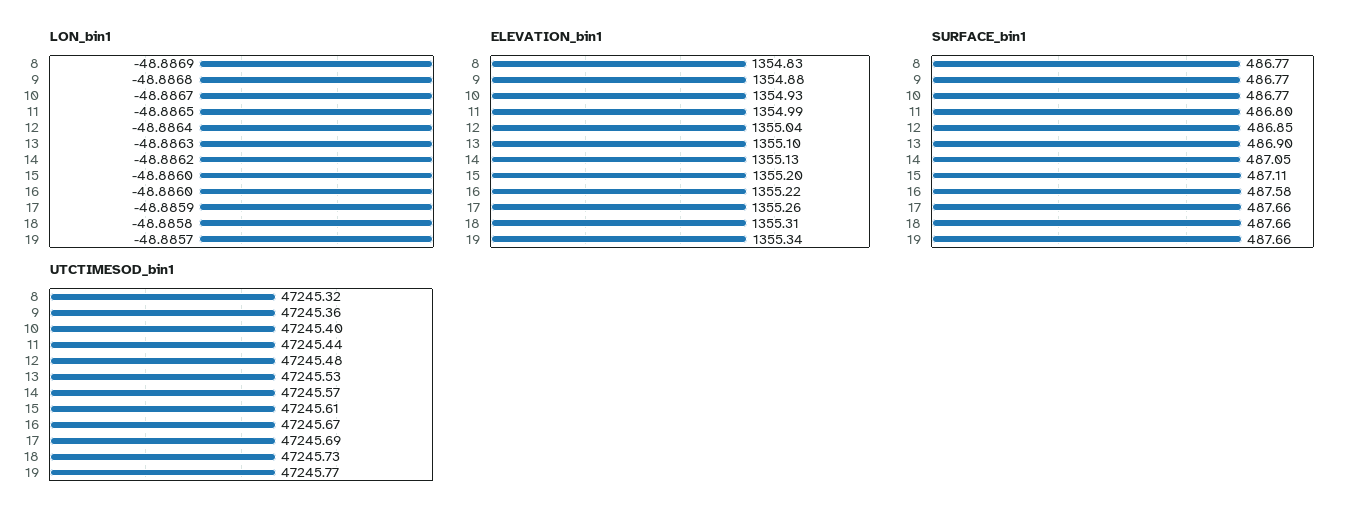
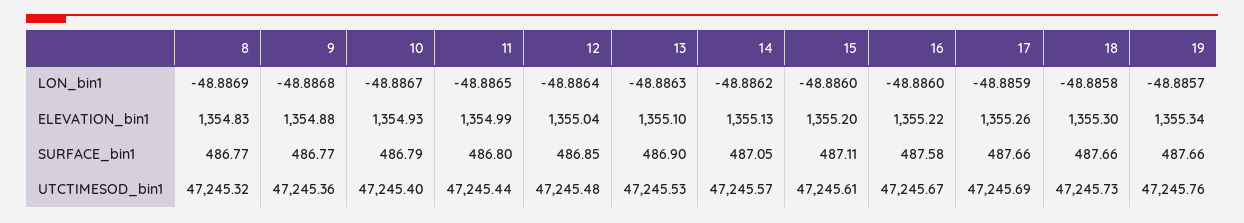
ELEVATION_bin1, 18: 1355.31 -> 1355.3
SURFACE_bin1, 10: 486.77 -> 486.79
UTCTIMESOD_bin1, 19: 47245.77 -> 47245.76

